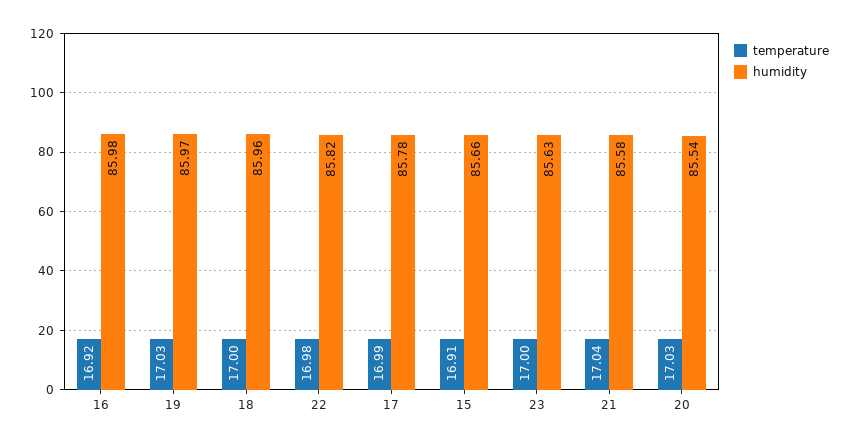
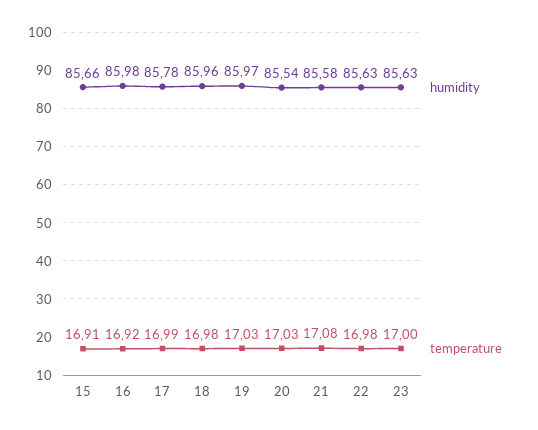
temperature, 18: 17 -> 16.98
humidity, 22: 85.82 -> 85.63
temperature, 21: 17.04 -> 17.08

